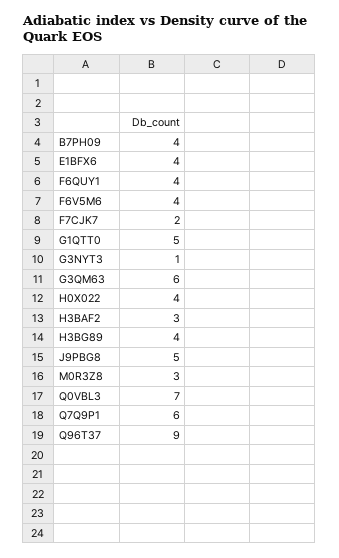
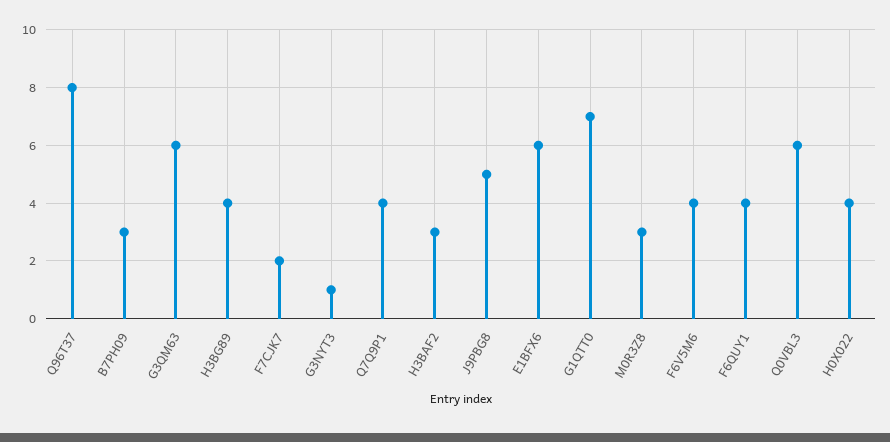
B7PH09: 4 -> 3
E1BFX6: 4 -> 6
G1QTT0: 5 -> 7
Q0VBL3: 7 -> 6
Q7Q9P1: 6 -> 4
Q96T37: 9 -> 8

